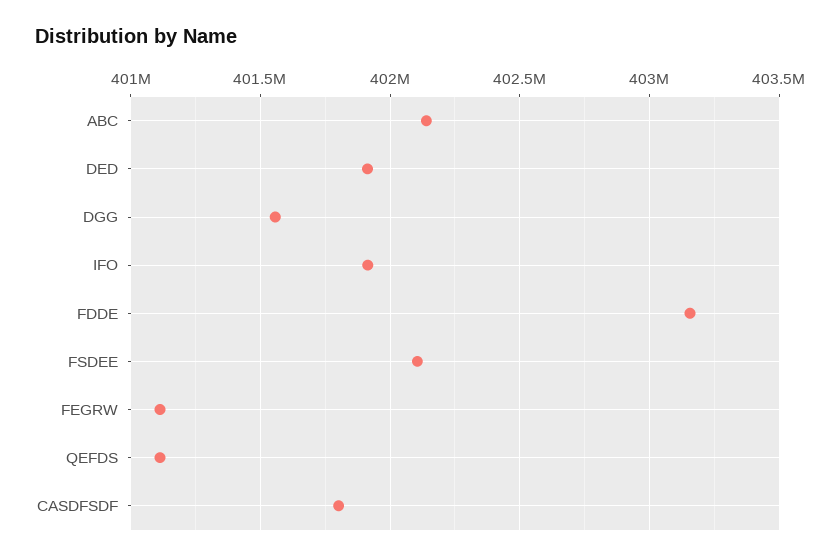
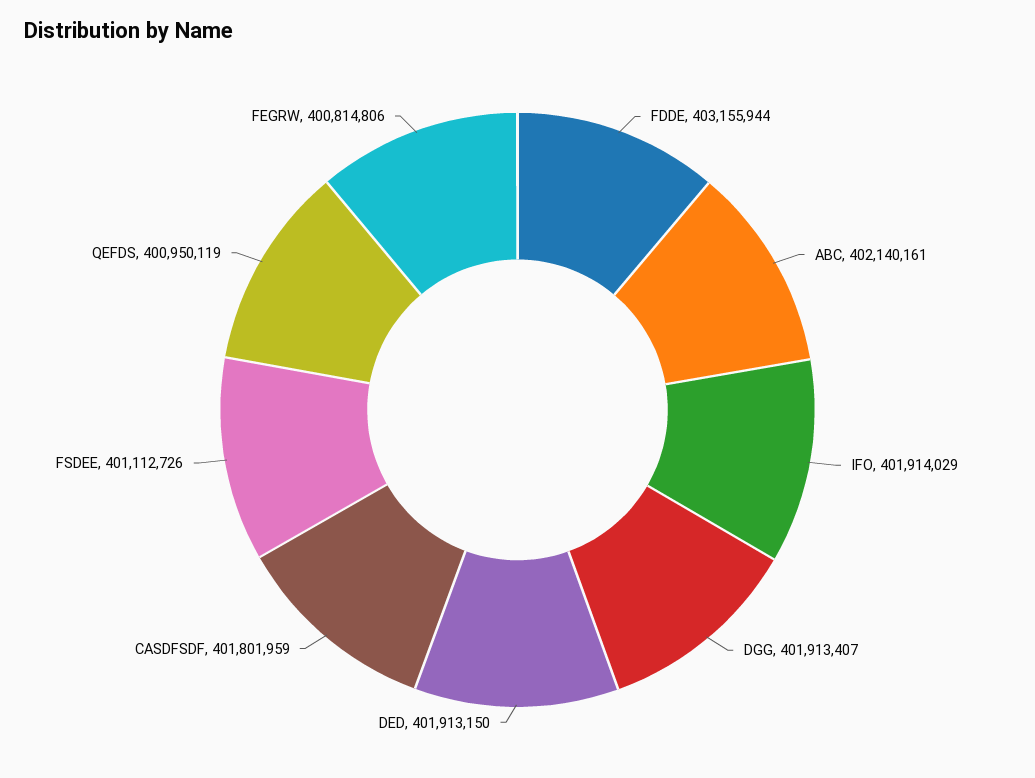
DGG: 401550000 -> 401913407
FSDEE: 402100000 -> 401112726
FEGRW: 401100000 -> 400814806
QEFDS: 401100000 -> 400950119

